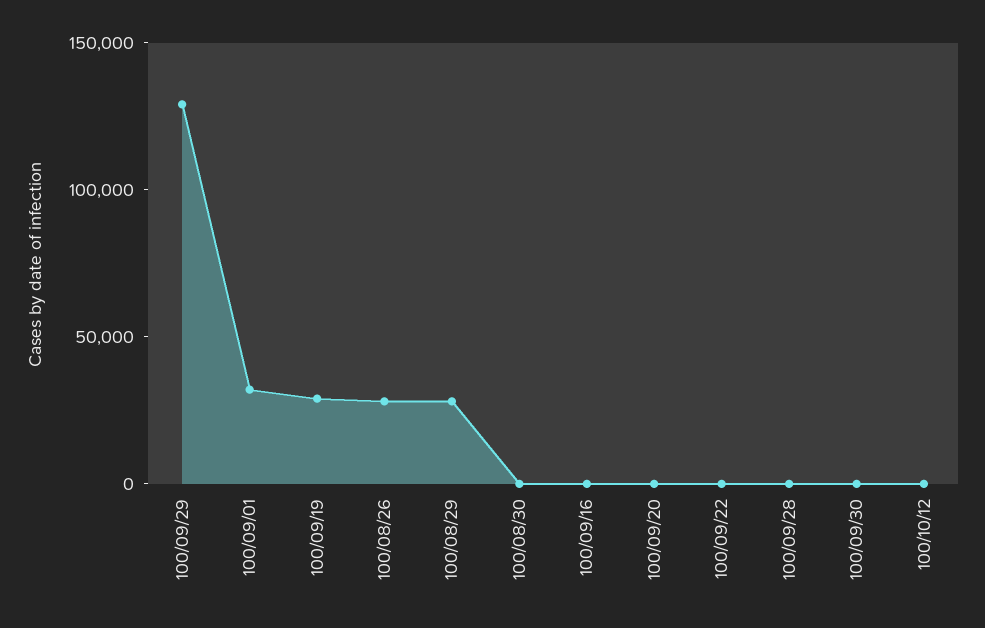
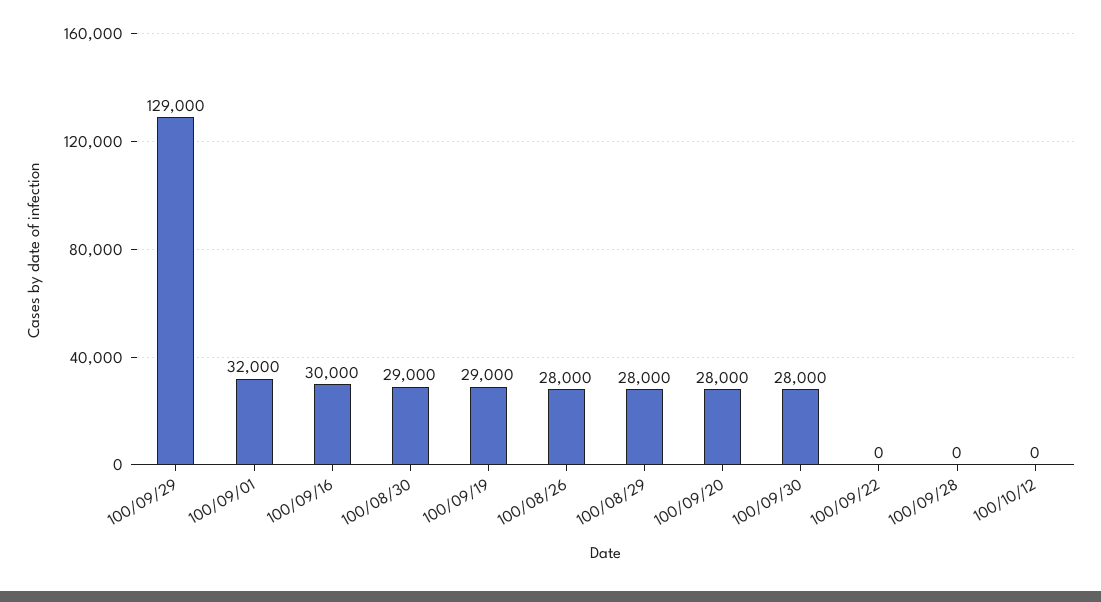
100/08/30: 0 -> 29000
100/09/16: 0 -> 30000
100/09/20: 0 -> 28000
100/09/30: 0 -> 28000

